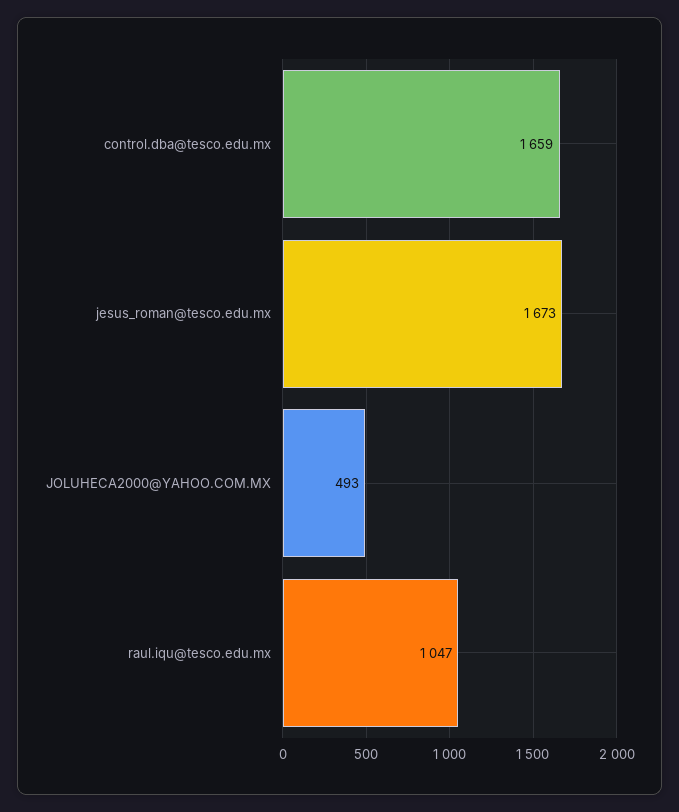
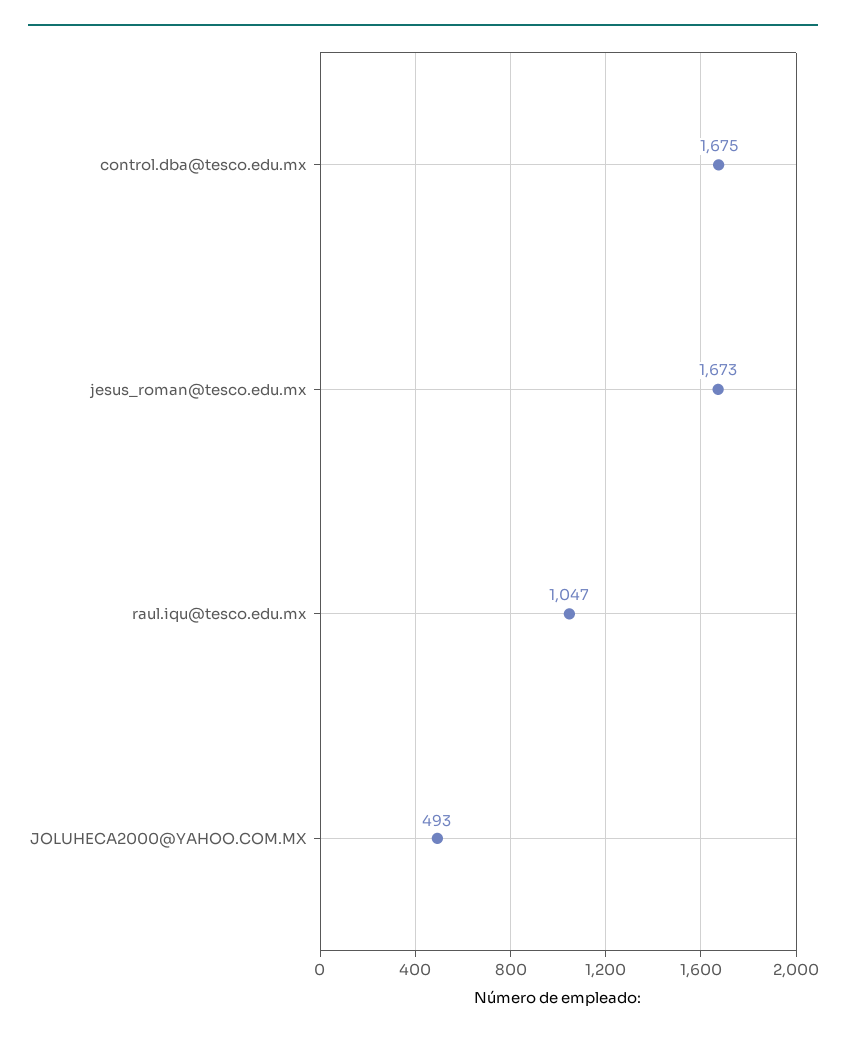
control.dba@tesco.edu.mx: 1659 -> 1675

